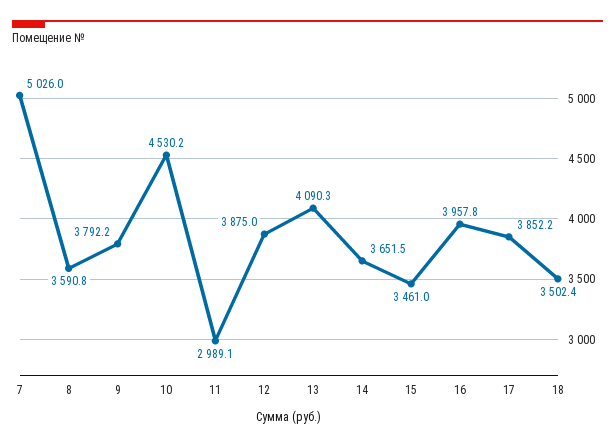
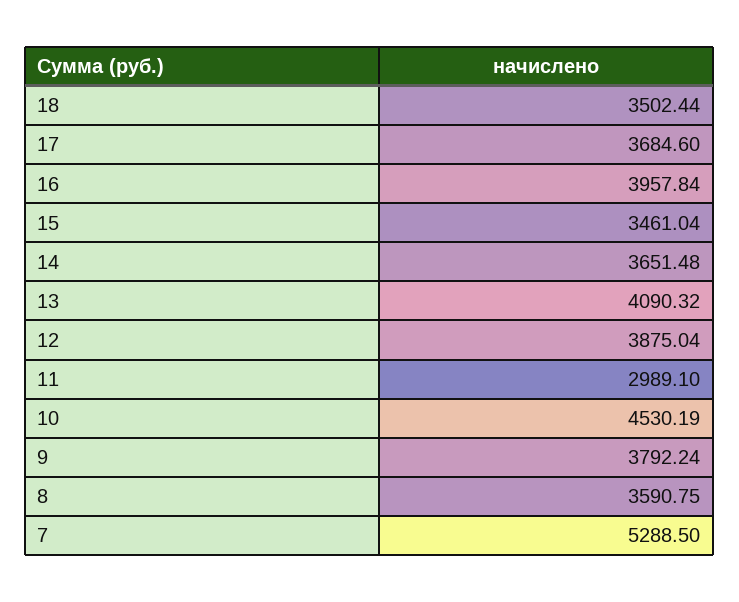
7: 5026 -> 5288.5
17: 3852.2 -> 3684.6

